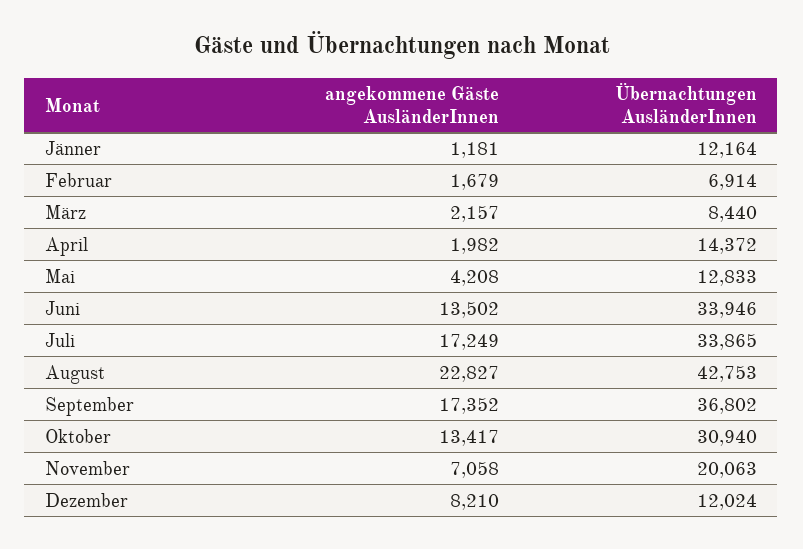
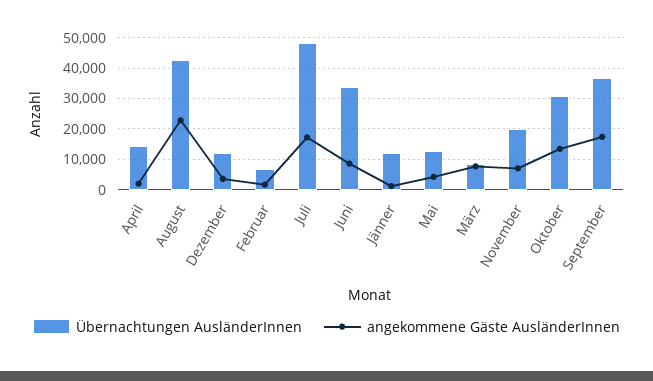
angekommene Gäste AusländerInnen, März: 2157 -> 8000
angekommene Gäste AusländerInnen, Juni: 13502 -> 8000
Übernachtungen AusländerInnen, Juli: 33865 -> 48000
angekommene Gäste AusländerInnen, Dezember: 8210 -> 4000

